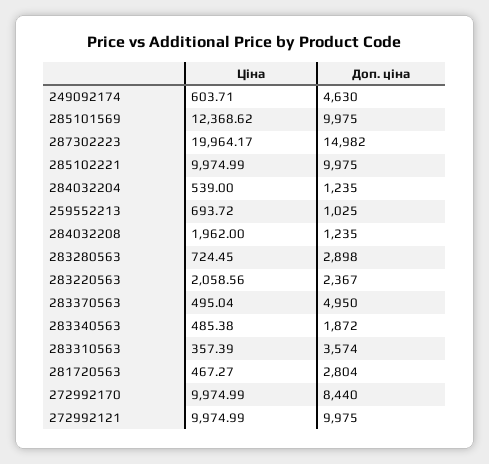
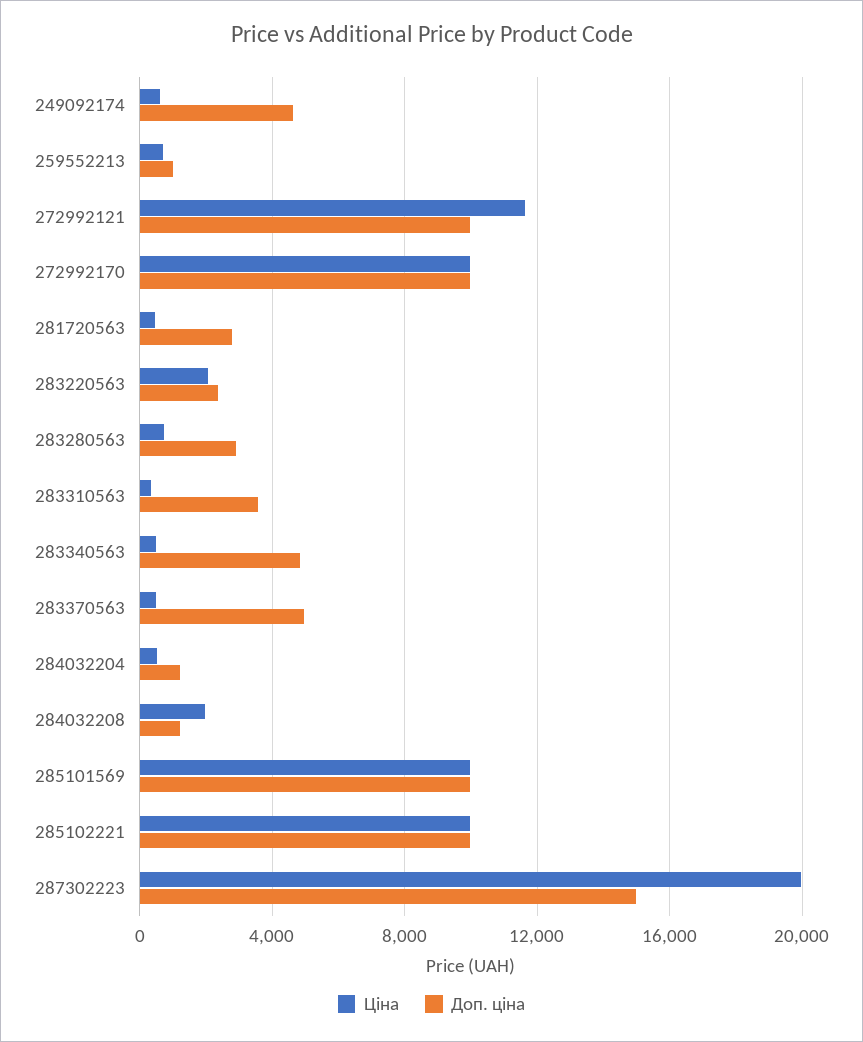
Ціна, 285101569: 12368.62 -> 10000
Доп. ціна, 283340563: 1872 -> 5000
Доп. ціна, 272992170: 8440 -> 10000
Ціна, 272992121: 9974.99 -> 11500

